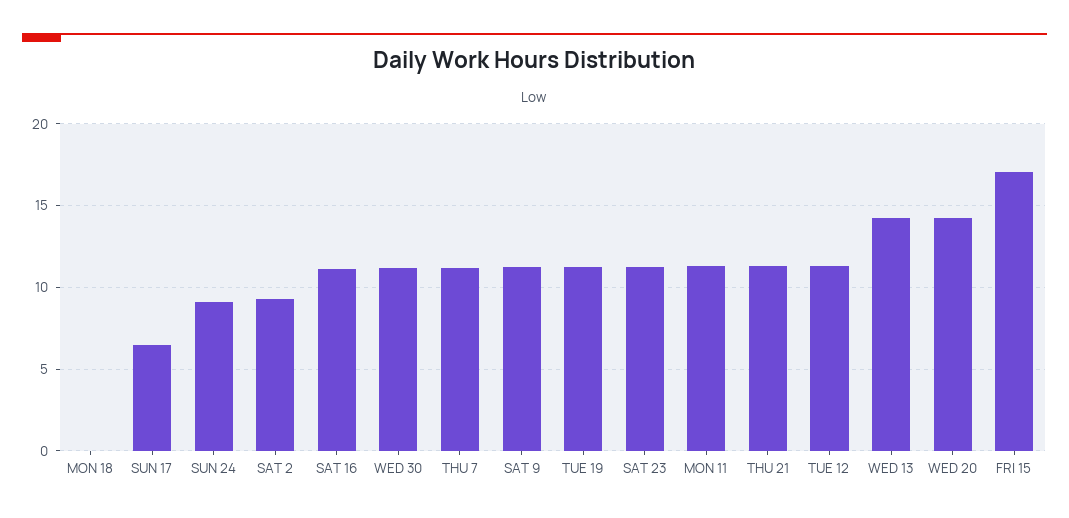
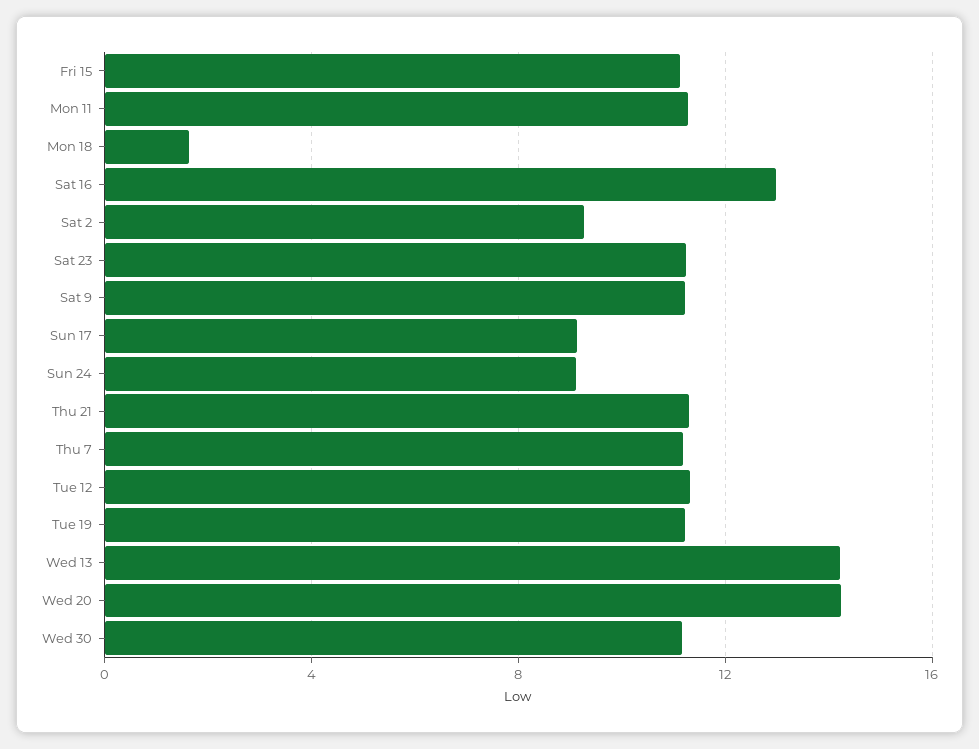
MON 18: 0 -> 1.5
SUN 17: 6.5 -> 9
SAT 16: 11 -> 13
FRI 15: 17 -> 11

